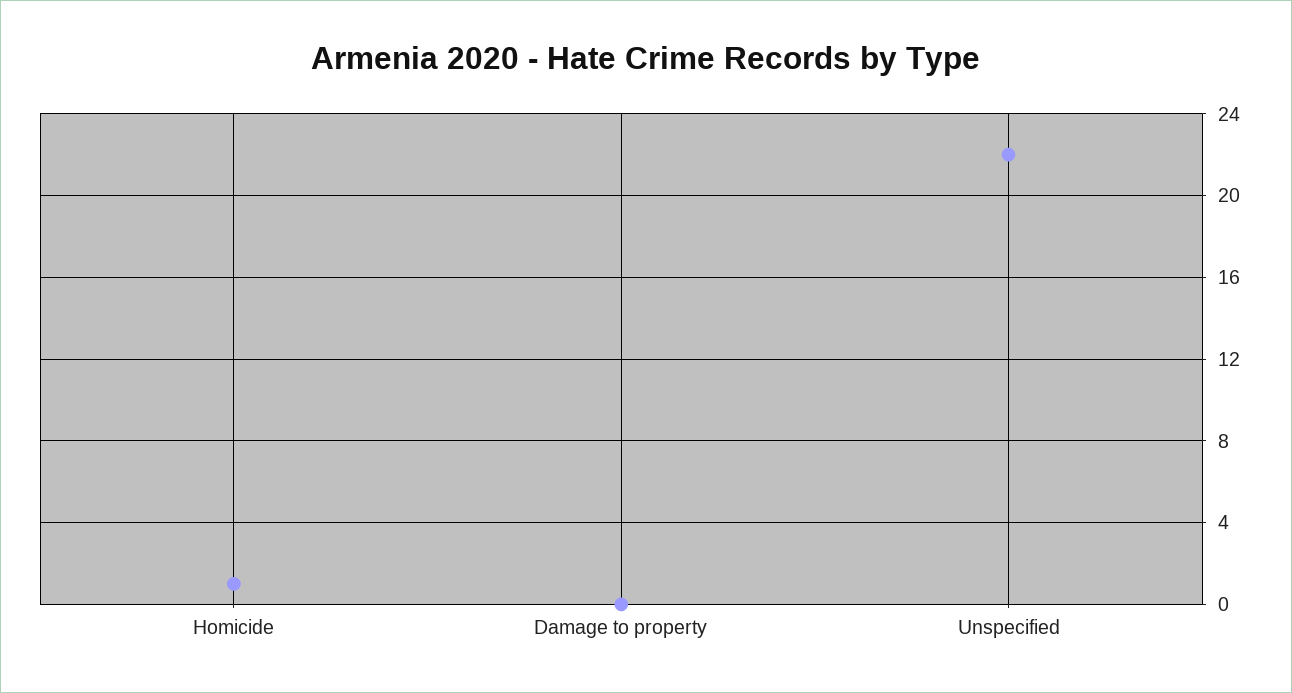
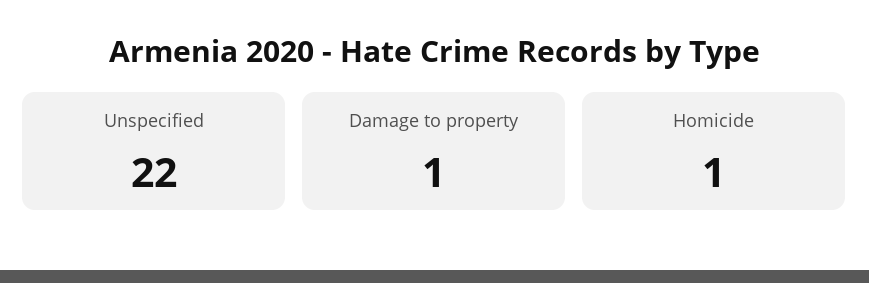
Damage to property: 0 -> 1

